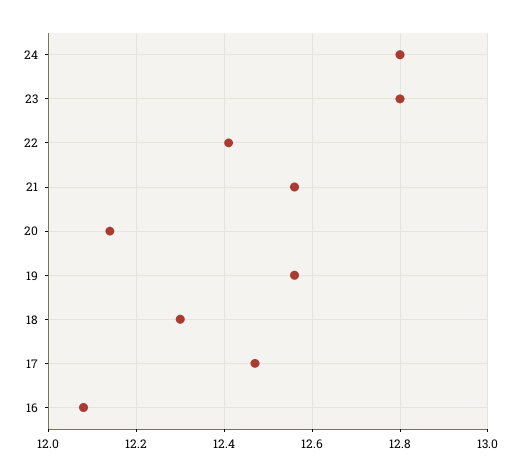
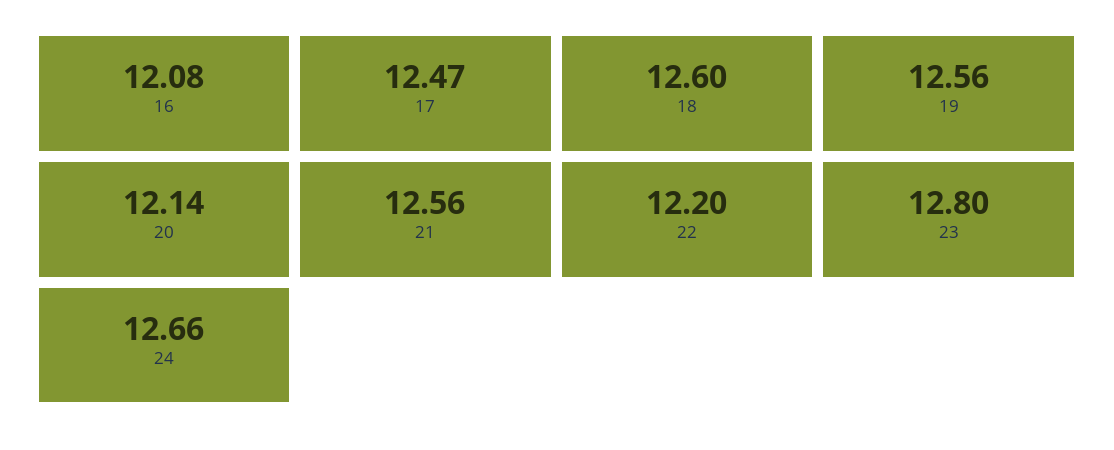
24: 12.8 -> 12.66
22: 12.4 -> 12.2
18: 12.3 -> 12.6

